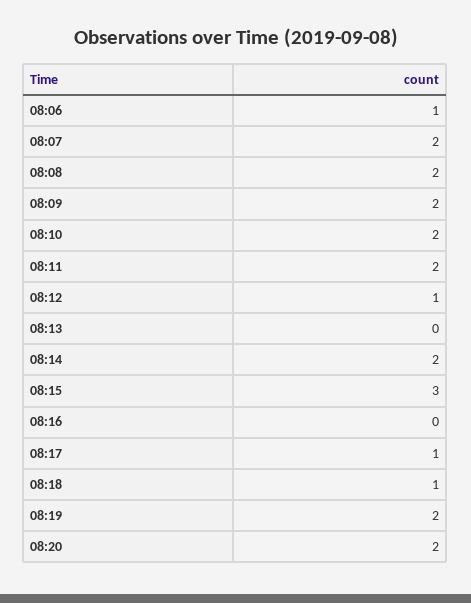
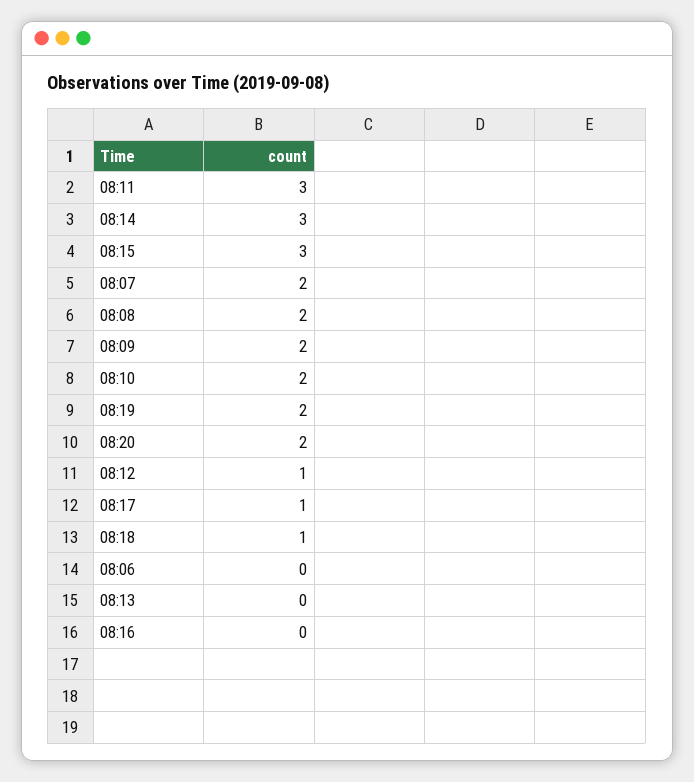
08:06: 1 -> 0
08:11: 2 -> 3
08:14: 2 -> 3

